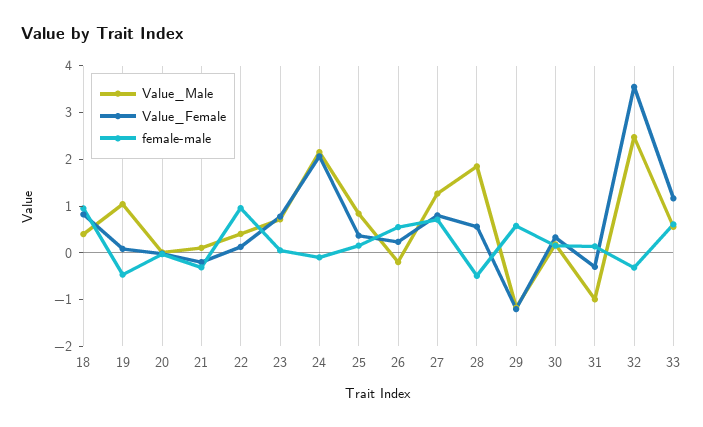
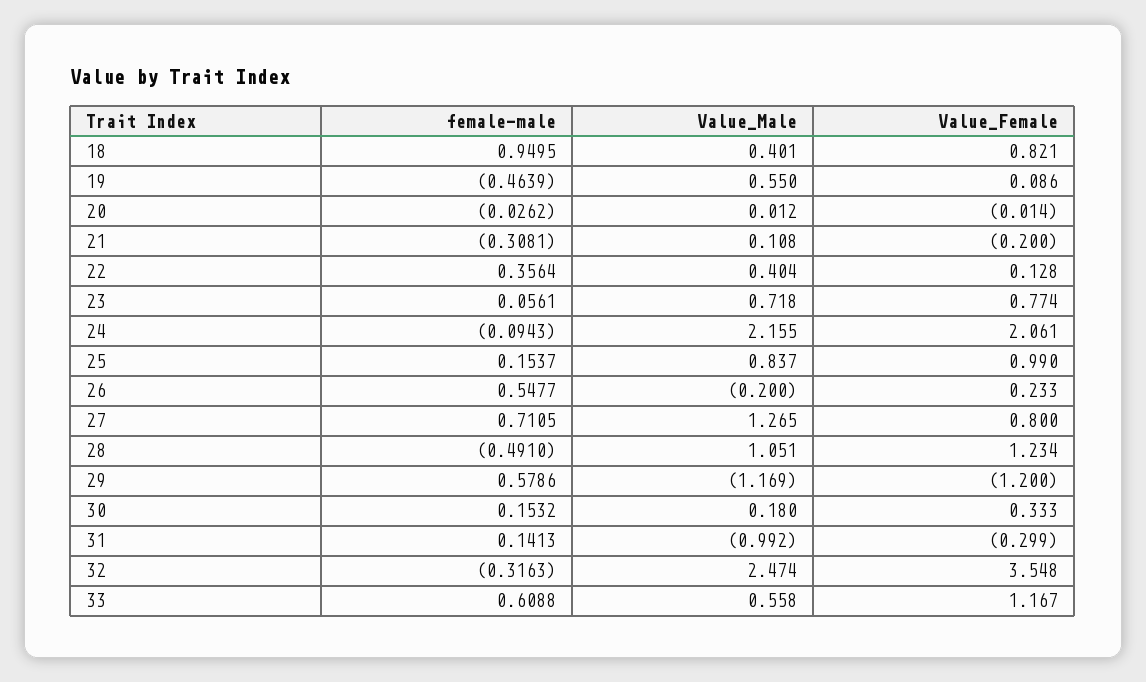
Value_Male, 19: 1 -> 0.55
female-male, 22: 1 -> 0.3564
Value_Female, 25: 0.4 -> 0.99
Value_Male, 28: 1.8 -> 1.051
Value_Female, 28: 0.6 -> 1.234

